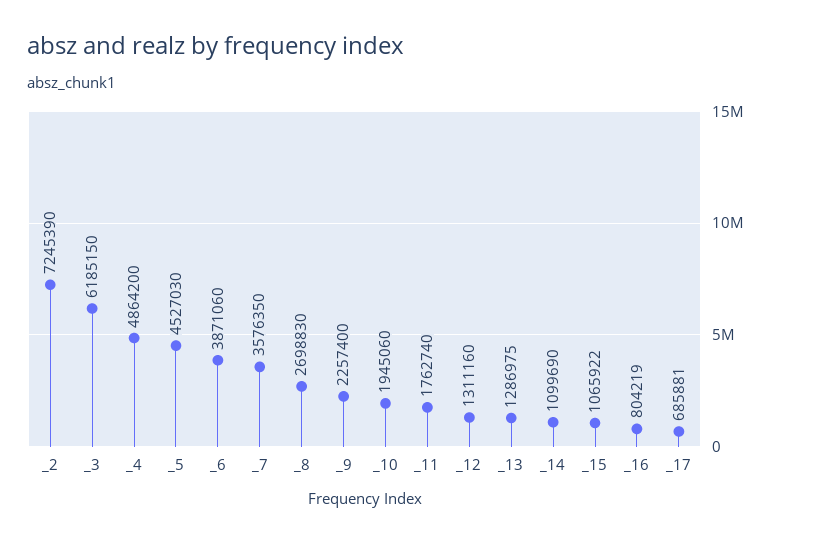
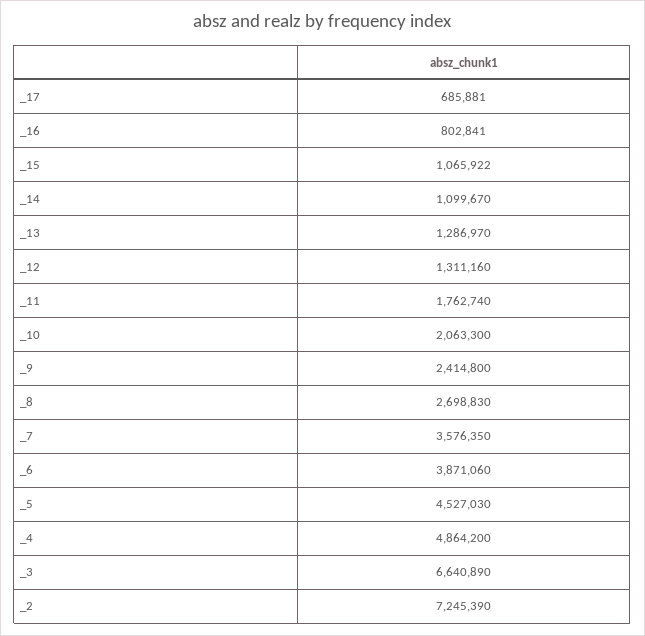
_3: 6185150 -> 6640890
_9: 2257400 -> 2414800
_10: 1945060 -> 2063300
_13: 1286975 -> 1286970
_14: 1099690 -> 1099670
_16: 804219 -> 802841

